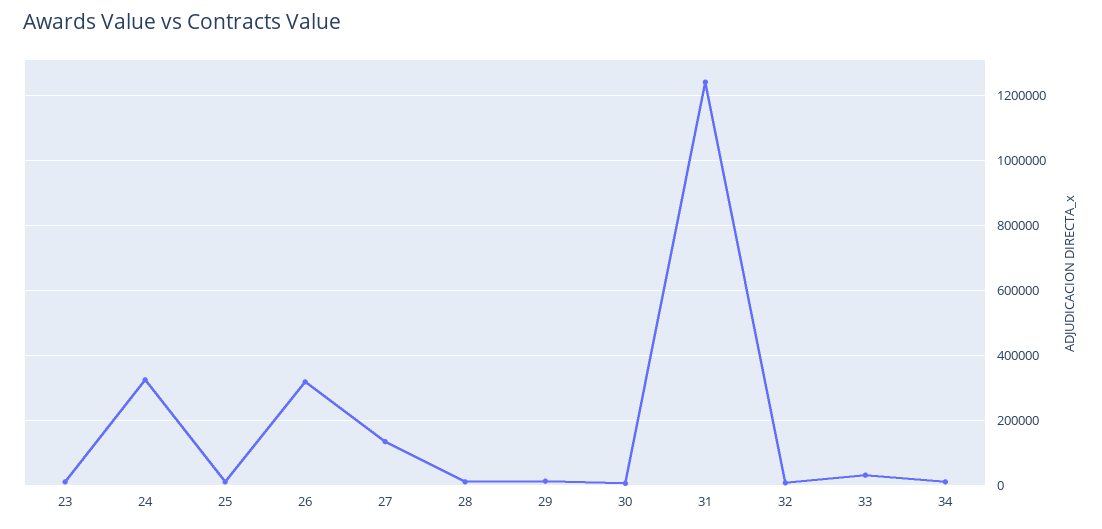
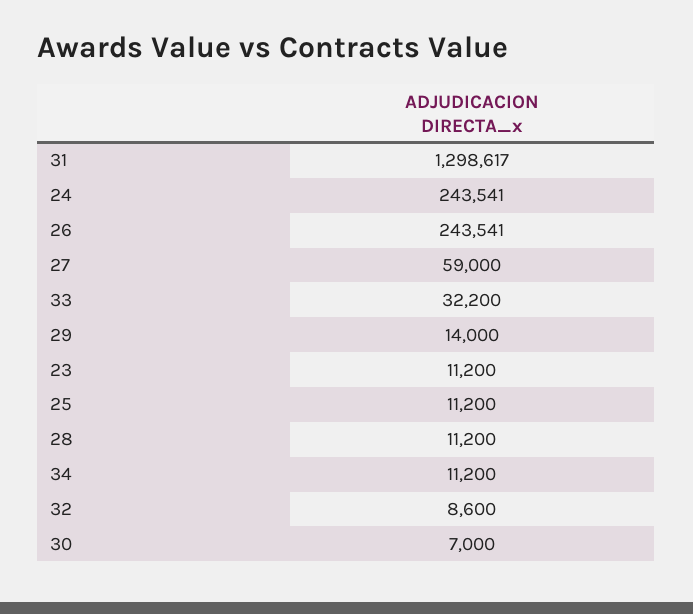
24: 320000 -> 243541
26: 320000 -> 243541
27: 140000 -> 59000
31: 1240000 -> 1298617

